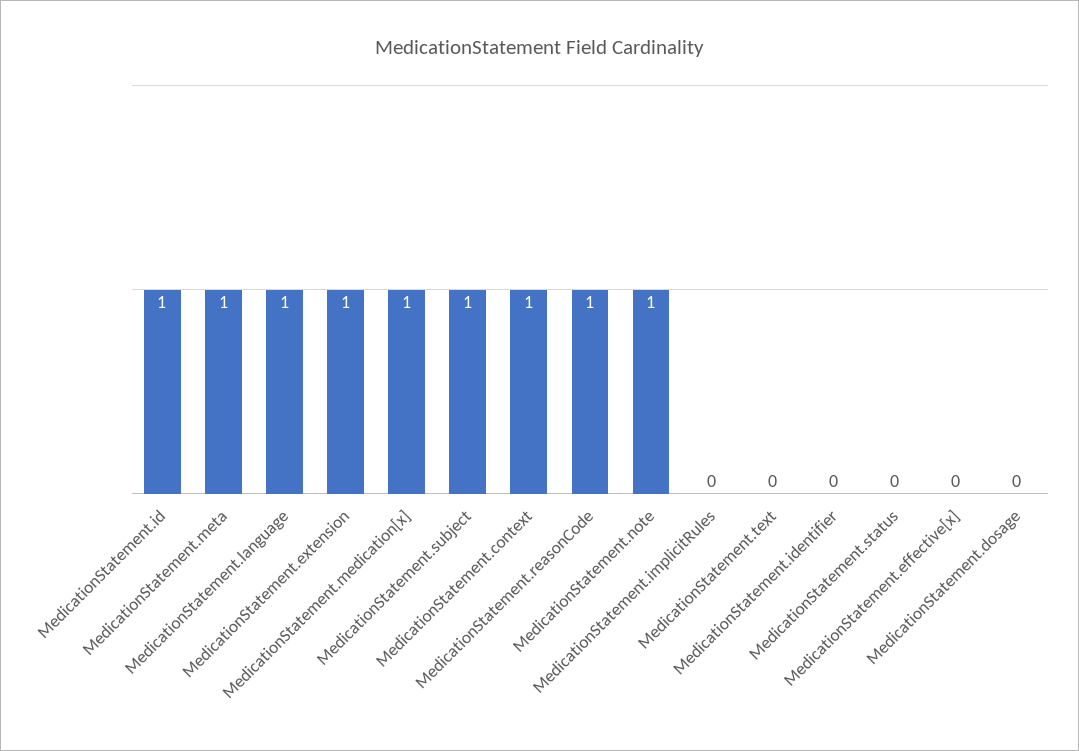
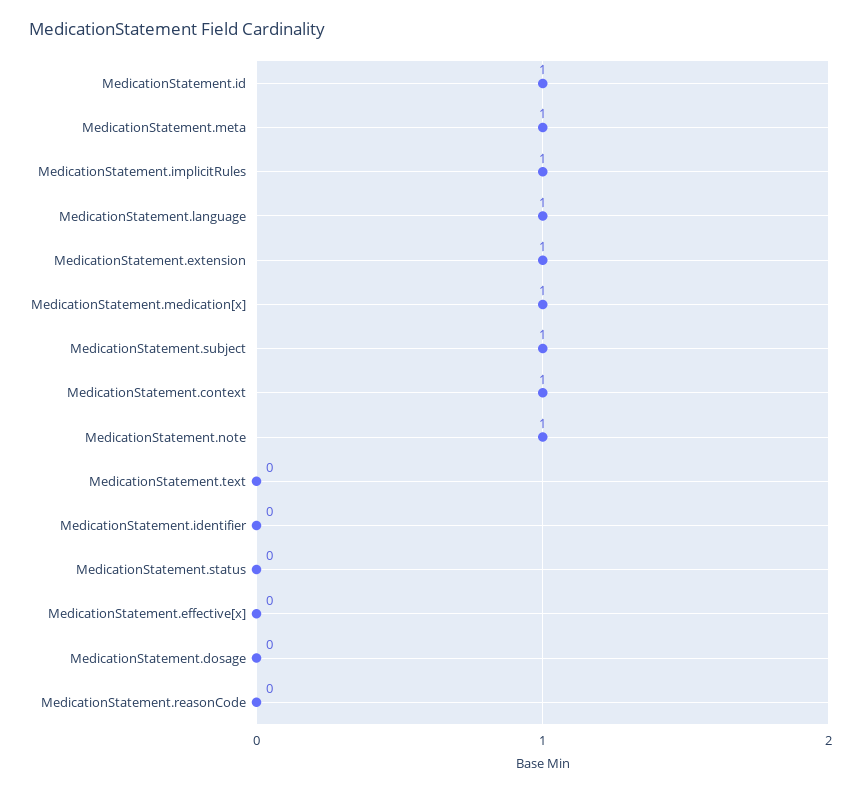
MedicationStatement.reasonCode: 1 -> 0
MedicationStatement.implicitRules: 0 -> 1

